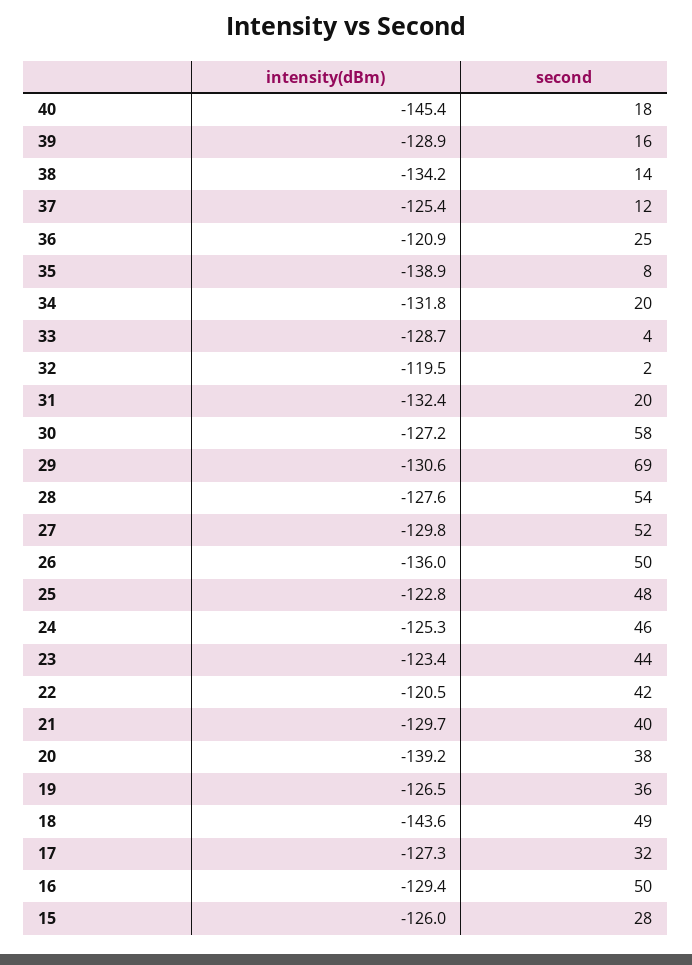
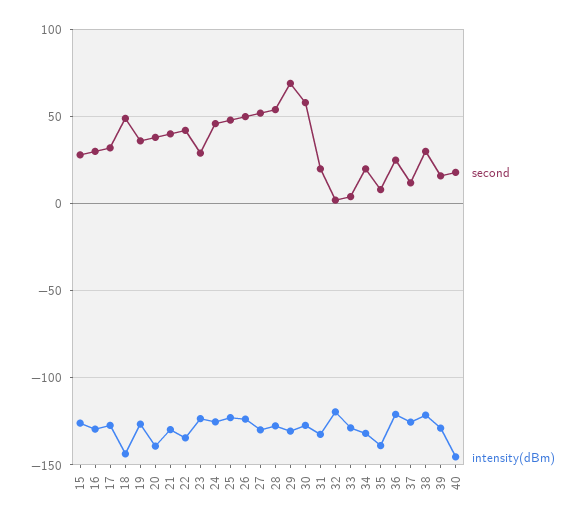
intensity(dBm), 38: -134.2 -> -120
second, 38: 14 -> 30
intensity(dBm), 26: -136 -> -125
second, 23: 44 -> 30
intensity(dBm), 22: -120.5 -> -135
second, 16: 50 -> 30

